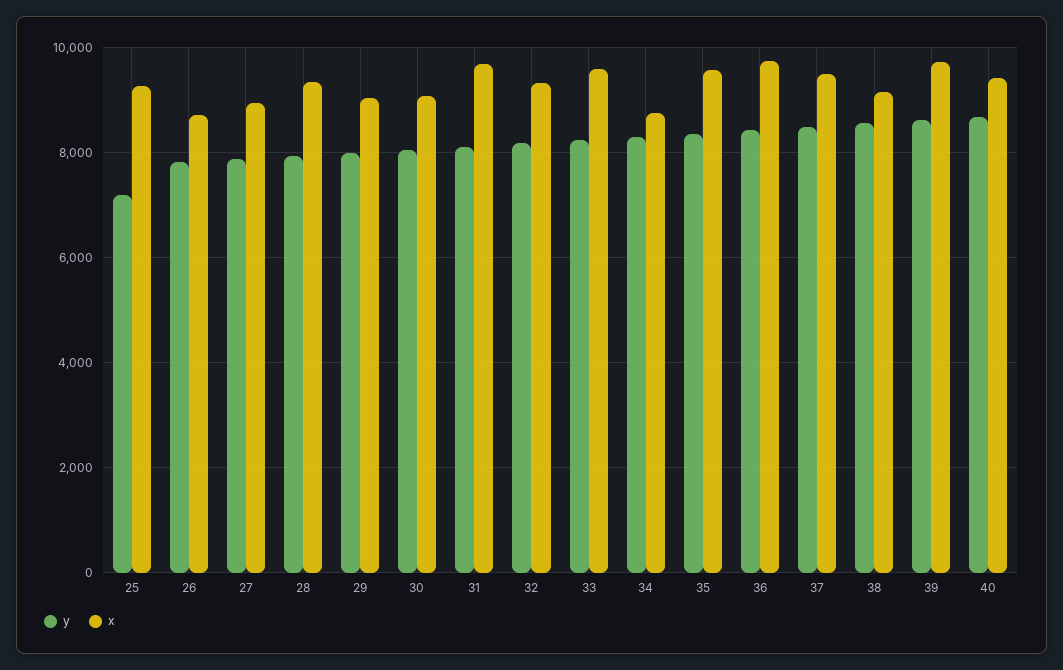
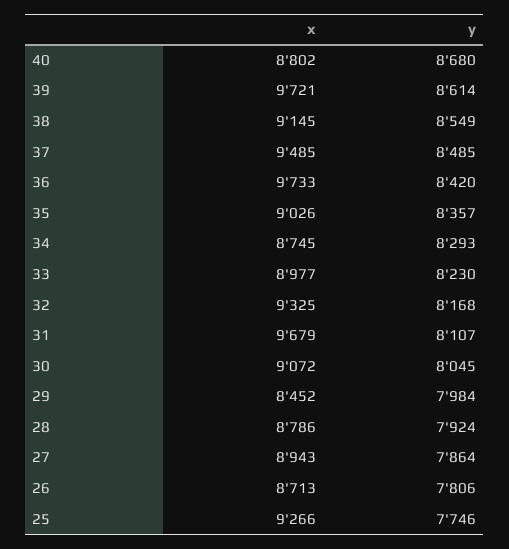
y, 25: 7200 -> 7746
x, 28: 9400 -> 8786
x, 29: 9000 -> 8452
x, 33: 9600 -> 8977
x, 35: 9600 -> 9026
x, 40: 9400 -> 8802

